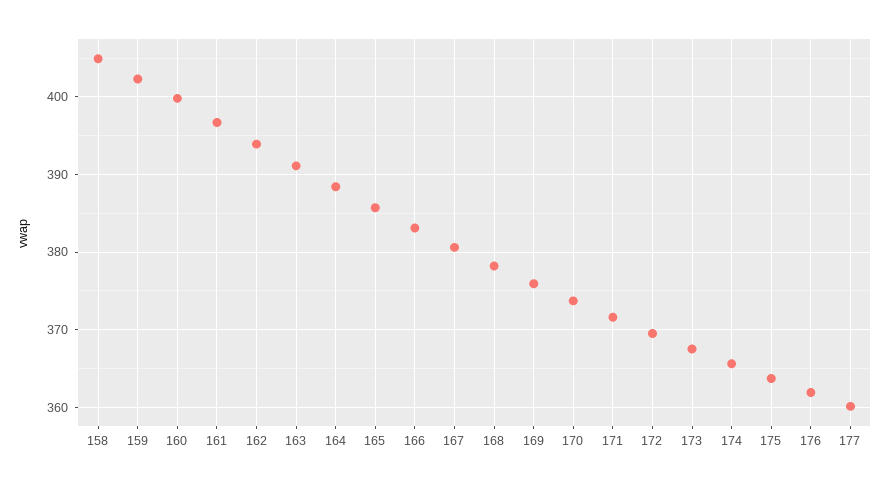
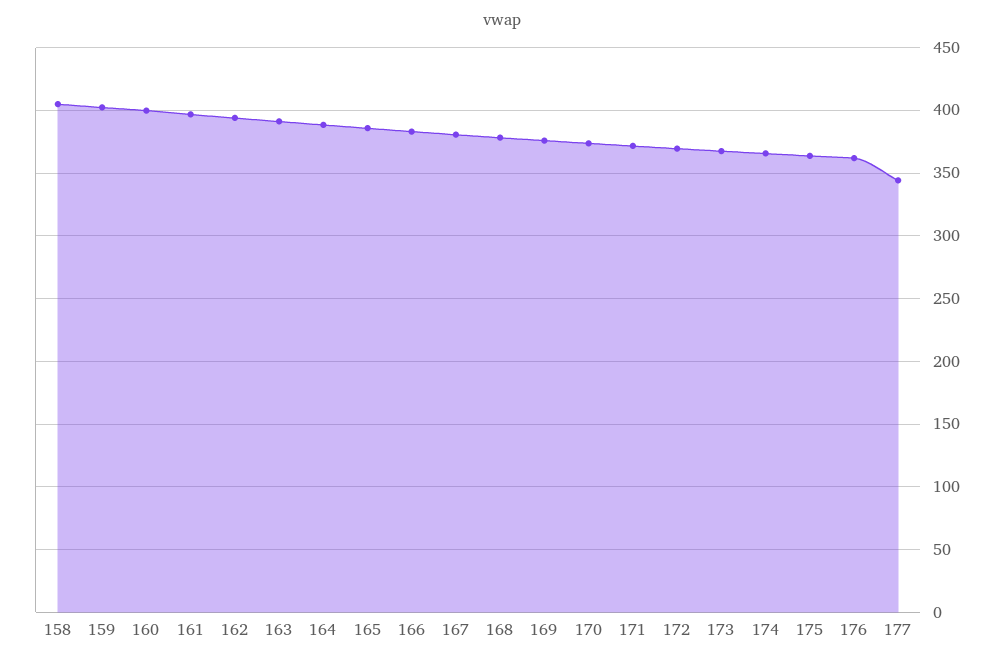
177: 360 -> 345

